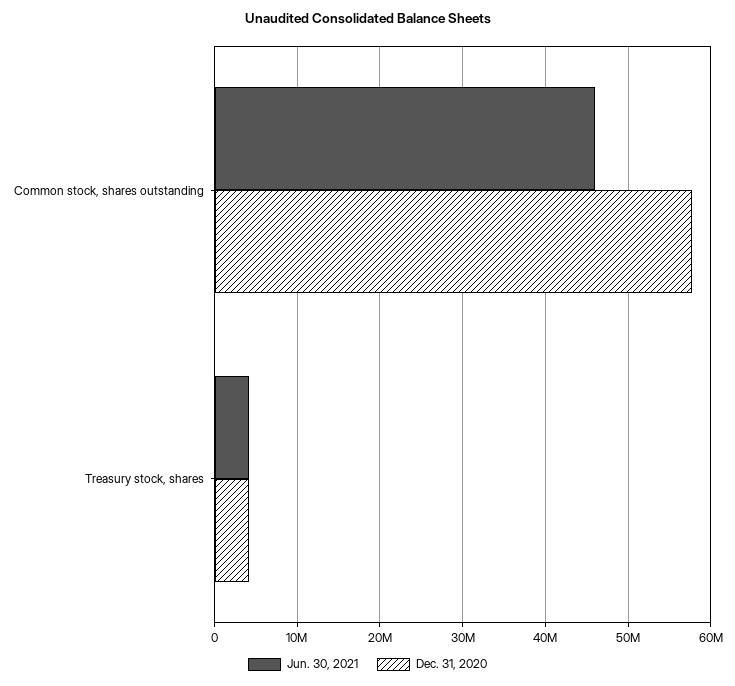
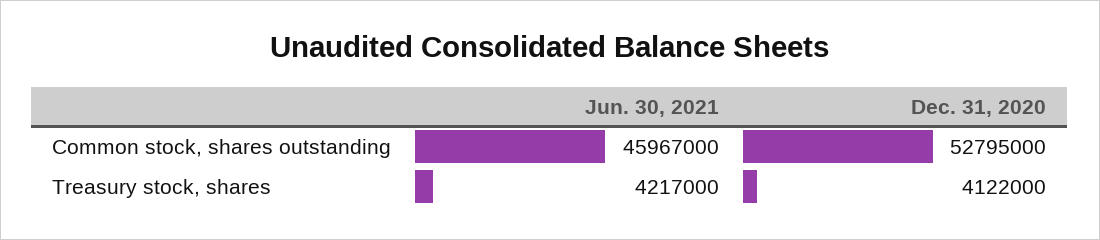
Dec. 31, 2020, Common stock, shares outstanding: 58000000 -> 52795000

